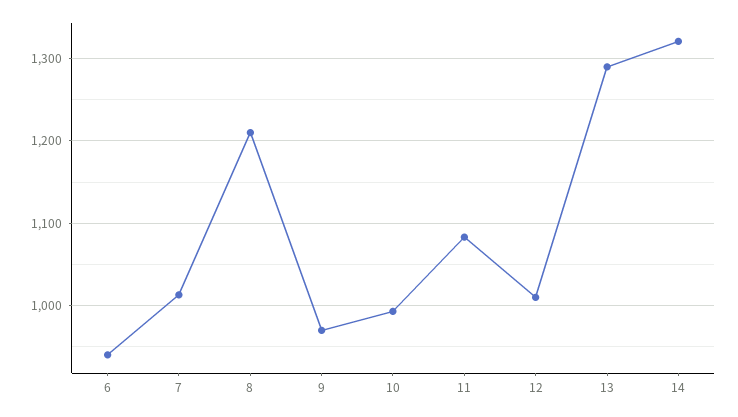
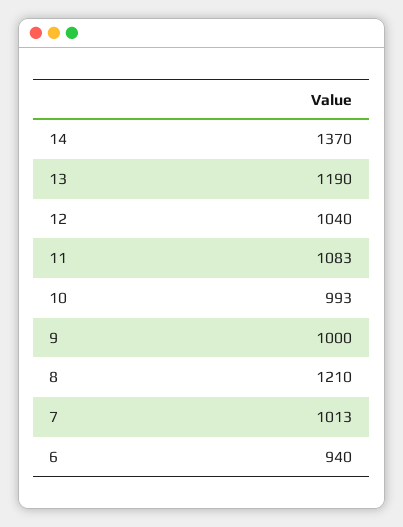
9: 970 -> 1000
12: 1010 -> 1040
13: 1290 -> 1190
14: 1320 -> 1370

